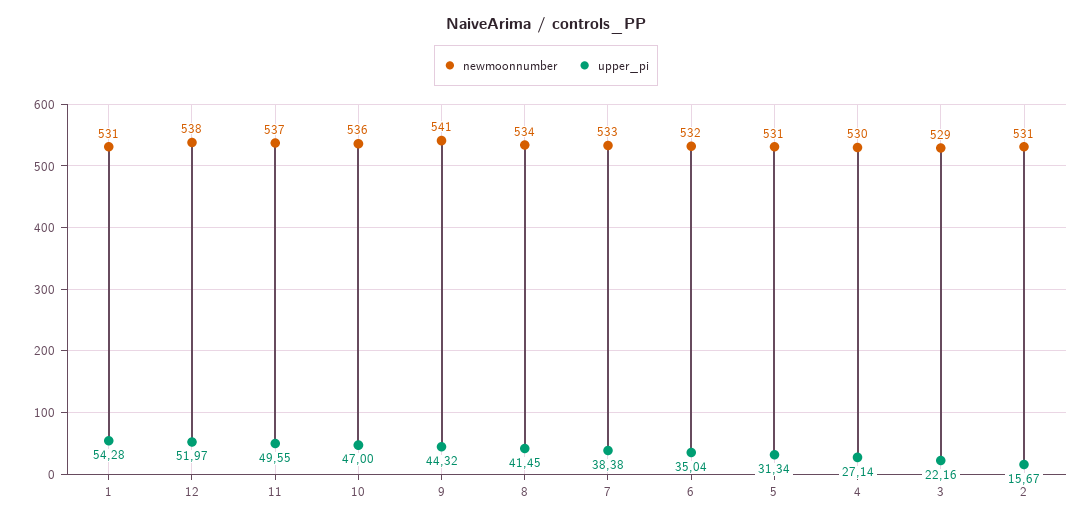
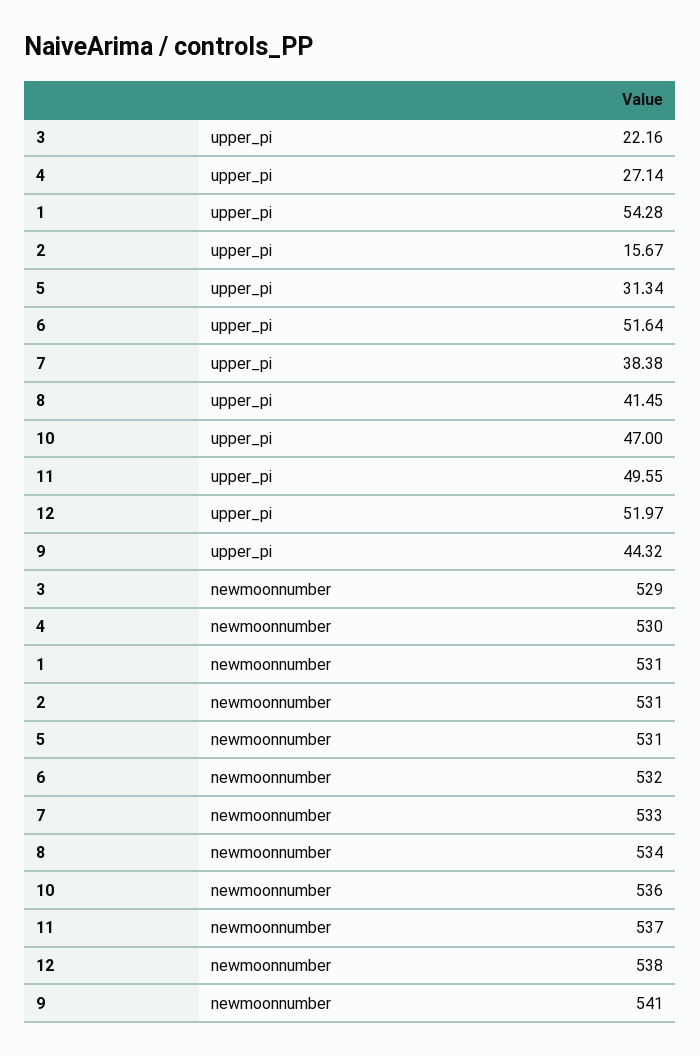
upper_pi, 6: 35.04 -> 51.64

